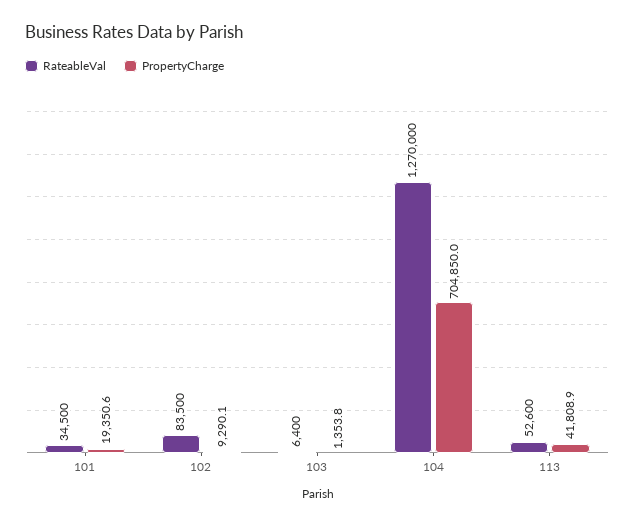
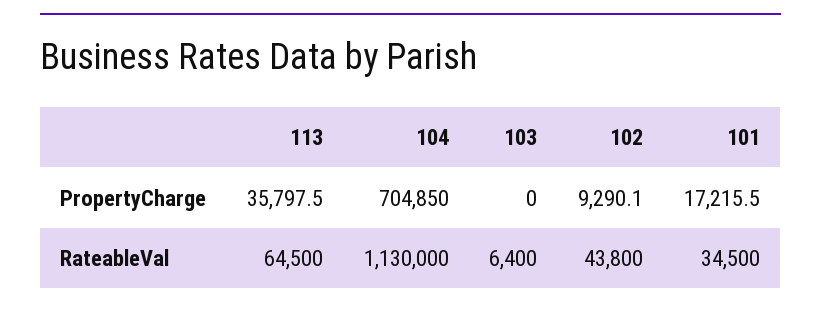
PropertyCharge, 101: 19350.6 -> 17215.5
RateableVal, 102: 83500 -> 43800
PropertyCharge, 103: 1353.8 -> 0
RateableVal, 104: 1270000 -> 1130000
RateableVal, 113: 52600 -> 64500
PropertyCharge, 113: 41808.9 -> 35797.5

